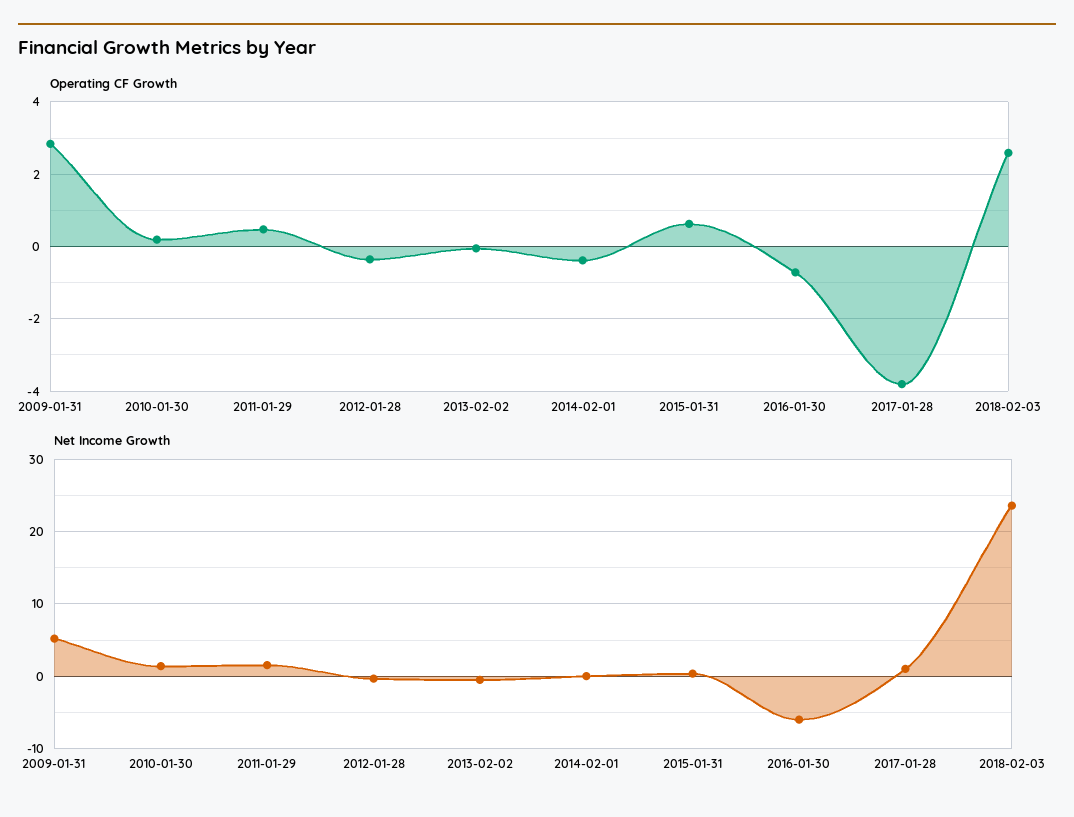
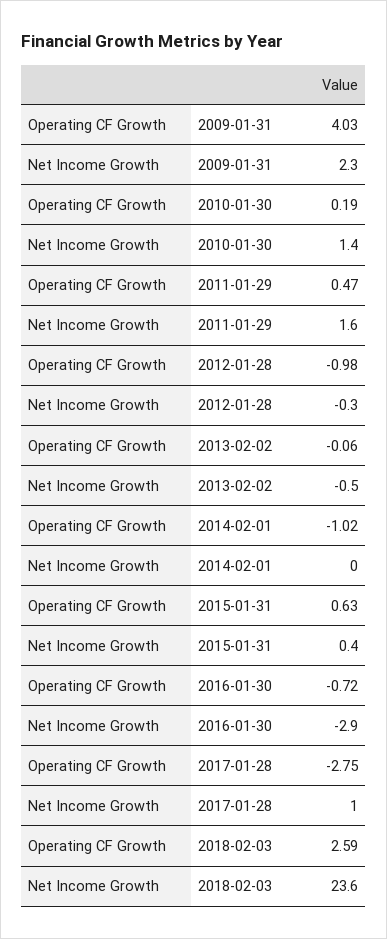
Operating CF Growth, 2009-01-31: 2.8 -> 4.03
Operating CF Growth, 2012-01-28: -0.4 -> -0.98
Operating CF Growth, 2014-02-01: -0.4 -> -1.02
Operating CF Growth, 2017-01-28: -3.8 -> -2.75
Net Income Growth, 2009-01-31: 5 -> 2.3
Net Income Growth, 2016-01-30: -6 -> -2.9

